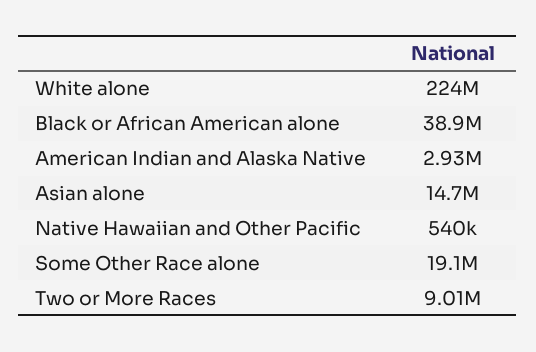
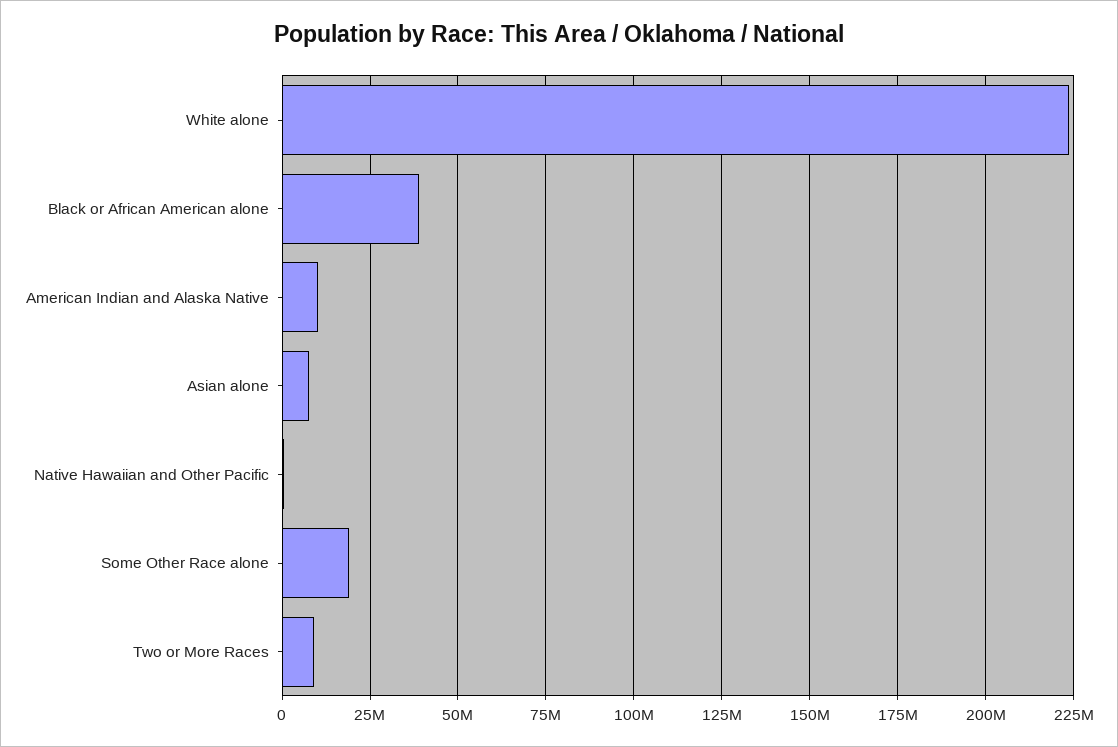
American Indian and Alaska Native: 2930000 -> 10000000
Asian alone: 14700000 -> 7500000

